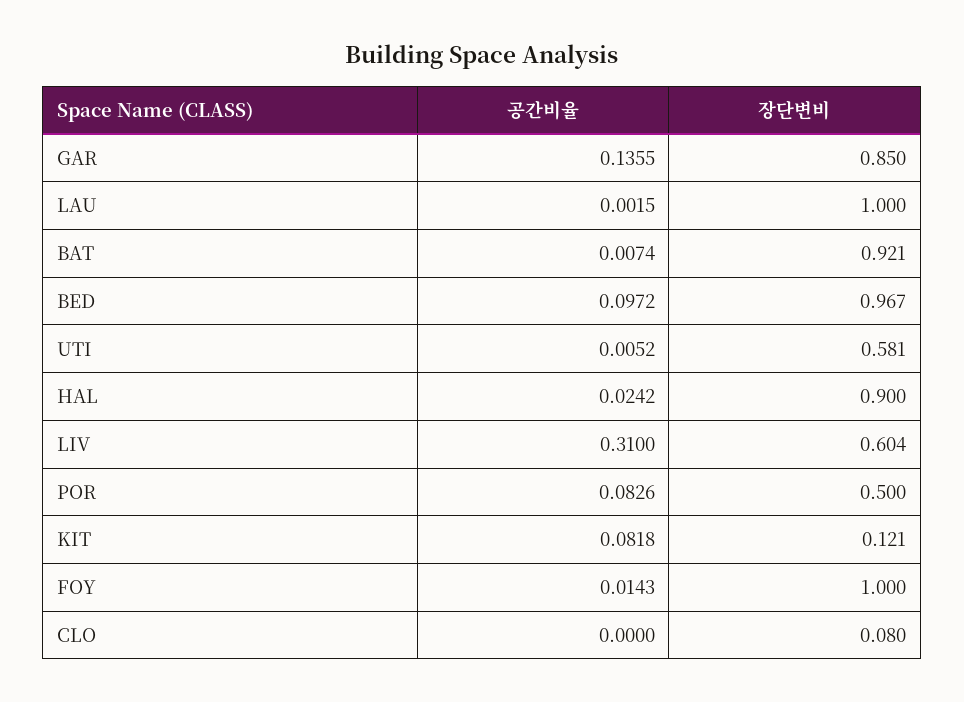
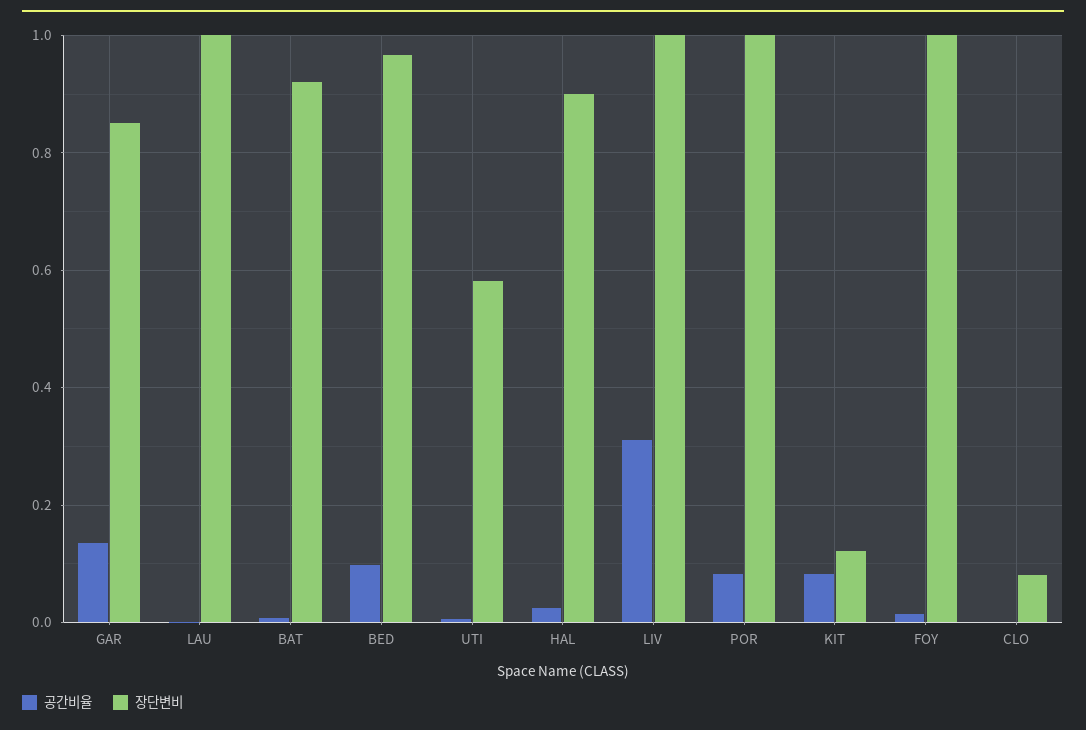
장단변비, LIV: 0.604 -> 1
장단변비, POR: 0.5 -> 1

